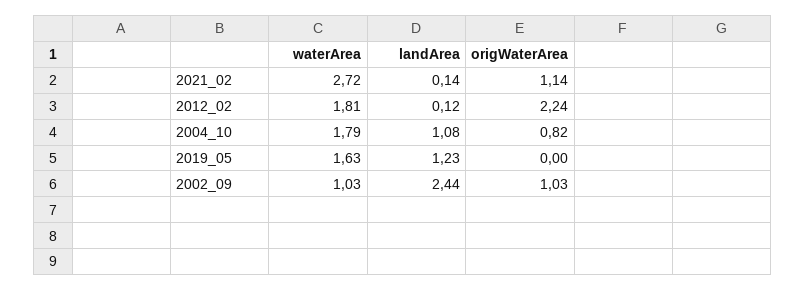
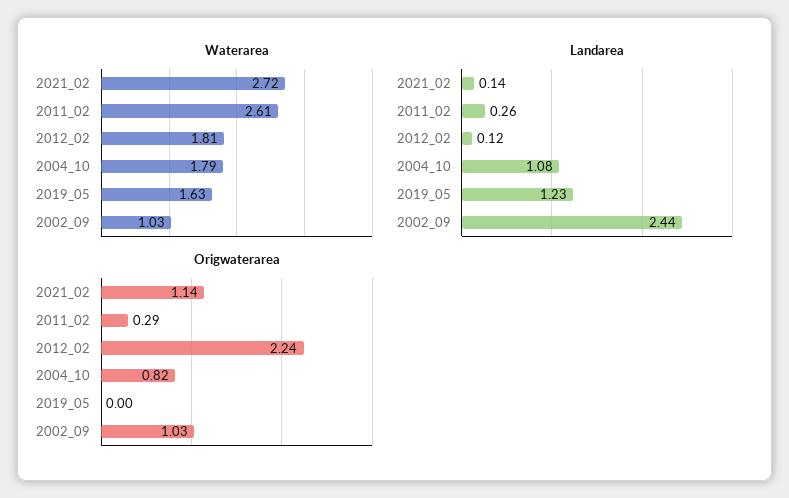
waterArea, 2011_02: none -> 2.61
landArea, 2011_02: none -> 0.26
origWaterArea, 2011_02: none -> 0.29

